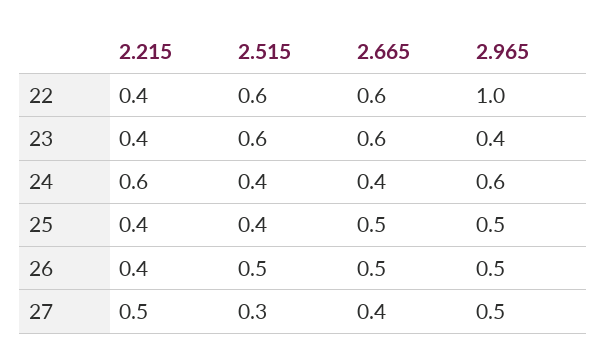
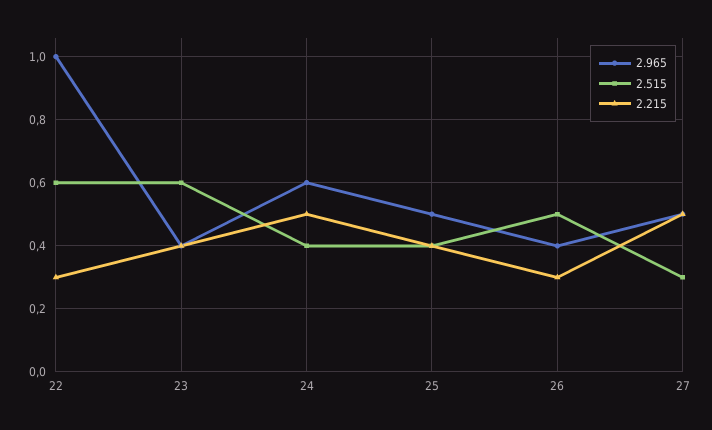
2.215, 22: 0.4 -> 0.3
2.665, 22: 0.6 -> none
2.665, 23: 0.6 -> none
2.215, 24: 0.6 -> 0.5
2.665, 24: 0.4 -> none
2.665, 25: 0.5 -> none
2.215, 26: 0.4 -> 0.3
2.665, 26: 0.5 -> none
2.965, 26: 0.5 -> 0.4
2.665, 27: 0.4 -> none

